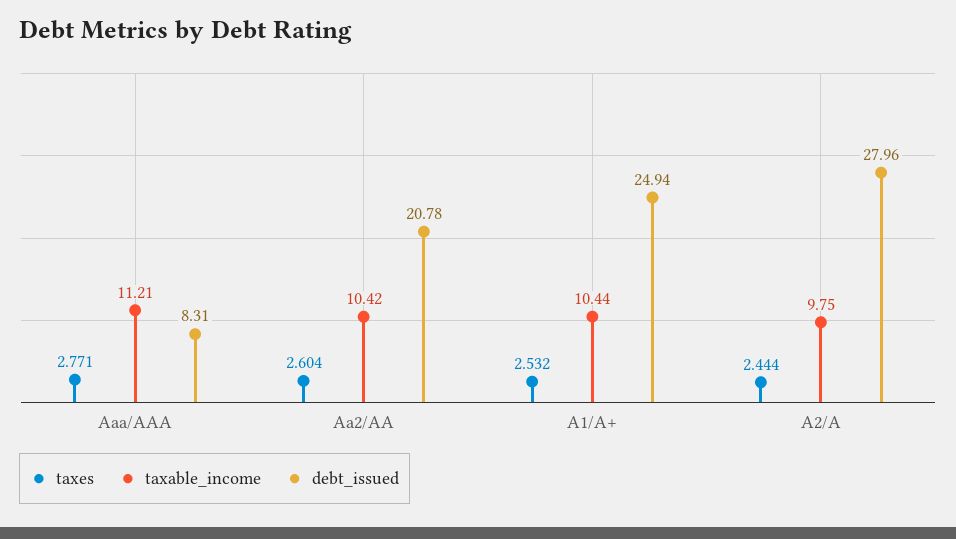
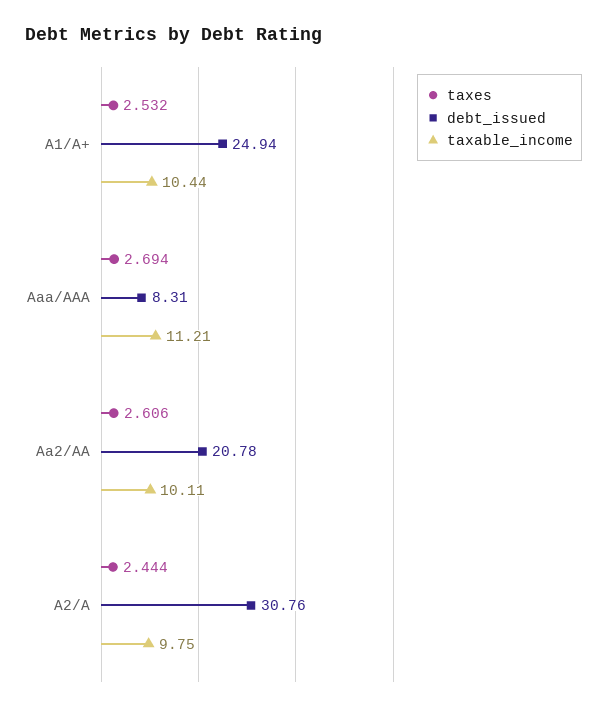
taxes, Aaa/AAA: 2.771 -> 2.694
taxes, Aa2/AA: 2.604 -> 2.606
taxable_income, Aa2/AA: 10.42 -> 10.11
debt_issued, A2/A: 27.96 -> 30.76

